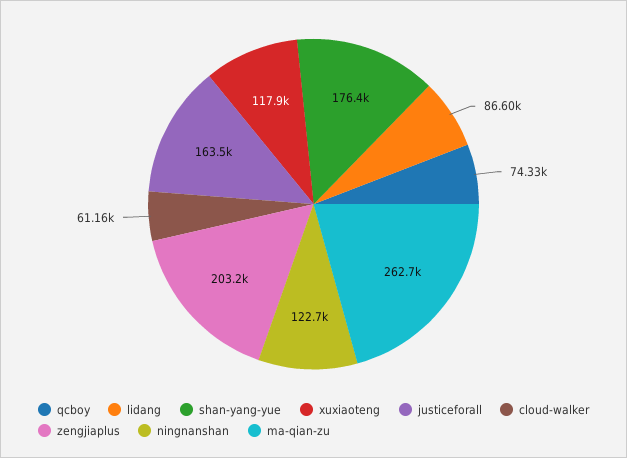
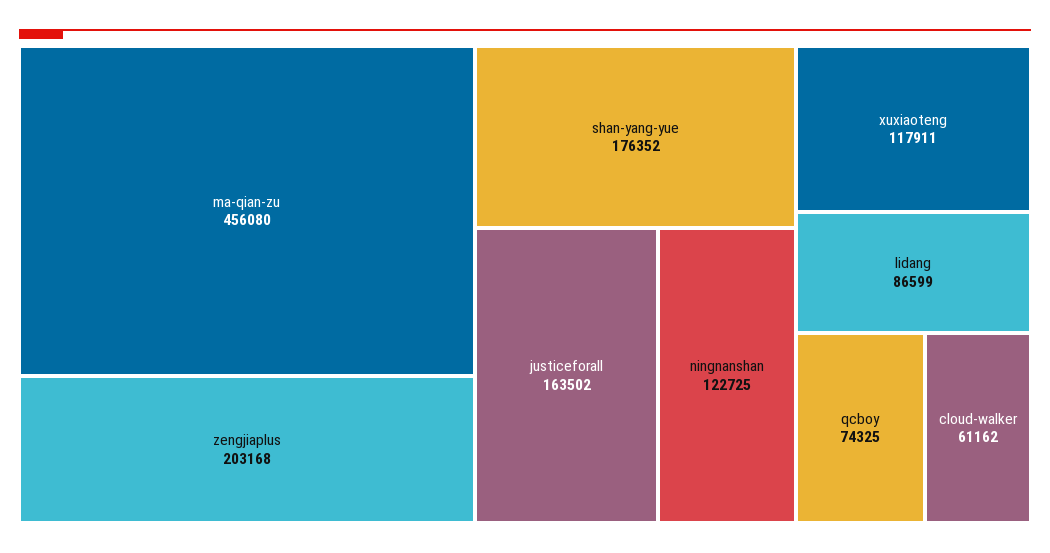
ma-qian-zu: 262700 -> 456080

